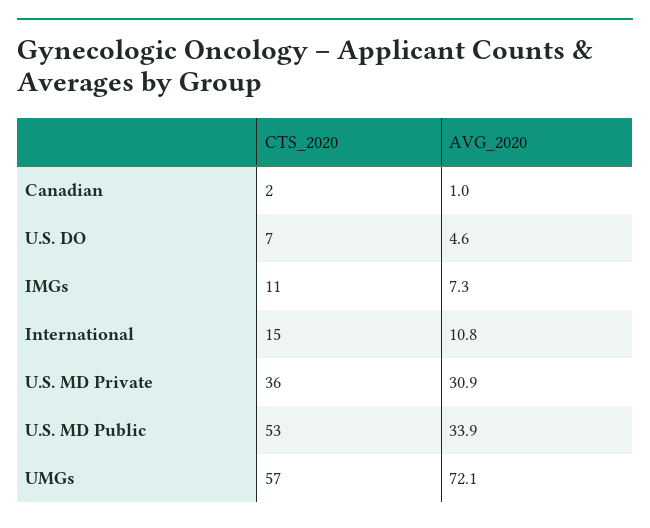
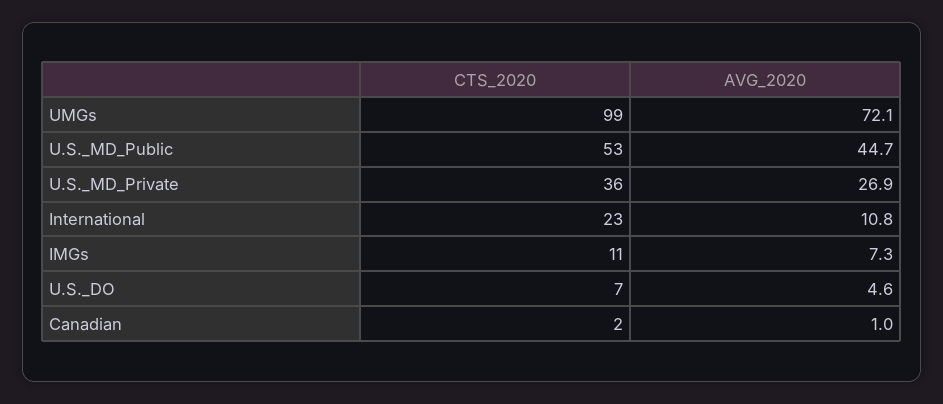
CTS_2020, International: 15 -> 23
AVG_2020, U.S. MD Private: 30.9 -> 26.9
AVG_2020, U.S. MD Public: 33.9 -> 44.7
CTS_2020, UMGs: 57 -> 99

